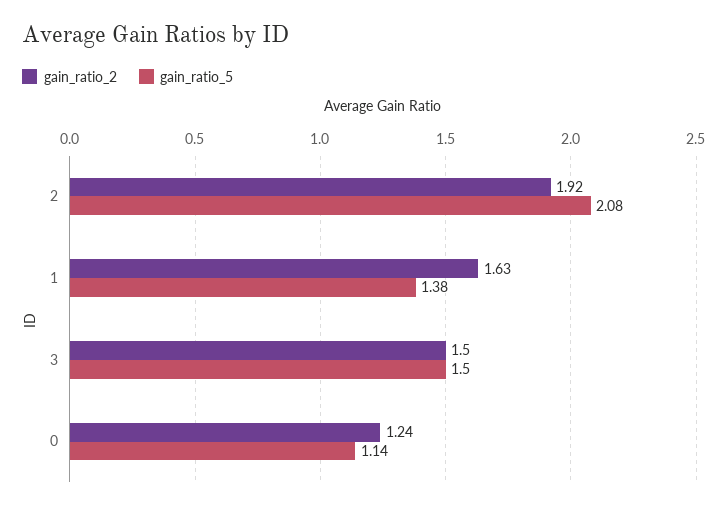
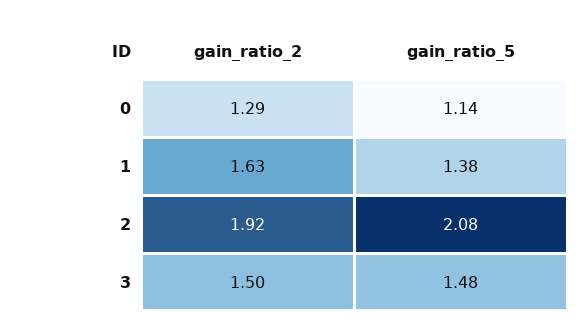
gain_ratio_5, 3: 1.5 -> 1.48
gain_ratio_2, 0: 1.24 -> 1.29

